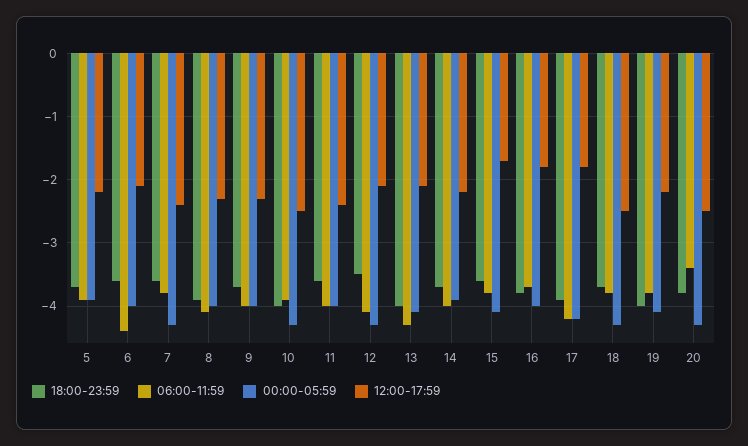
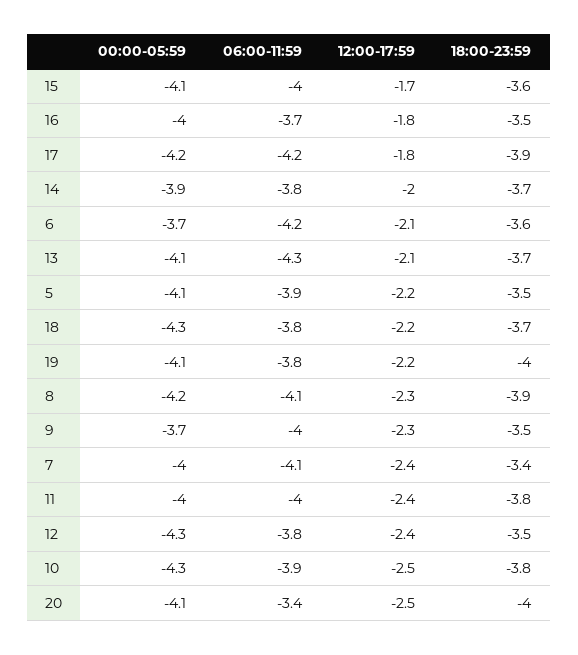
18:00-23:59, 5: -3.7 -> -3.5
00:00-05:59, 5: -3.9 -> -4.1
06:00-11:59, 6: -4.4 -> -4.2
00:00-05:59, 6: -4 -> -3.7
18:00-23:59, 7: -3.6 -> -3.4
06:00-11:59, 7: -3.8 -> -4.1
00:00-05:59, 7: -4.3 -> -4
00:00-05:59, 8: -4 -> -4.2
18:00-23:59, 9: -3.7 -> -3.5
00:00-05:59, 9: -4 -> -3.7
18:00-23:59, 10: -4 -> -3.8
18:00-23:59, 11: -3.6 -> -3.8
06:00-11:59, 12: -4.1 -> -3.8
12:00-17:59, 12: -2.1 -> -2.4
18:00-23:59, 13: -4 -> -3.7
06:00-11:59, 14: -4 -> -3.8
12:00-17:59, 14: -2.2 -> -2
06:00-11:59, 15: -3.8 -> -4
18:00-23:59, 16: -3.8 -> -3.5
12:00-17:59, 18: -2.5 -> -2.2
18:00-23:59, 20: -3.8 -> -4
00:00-05:59, 20: -4.3 -> -4.1

